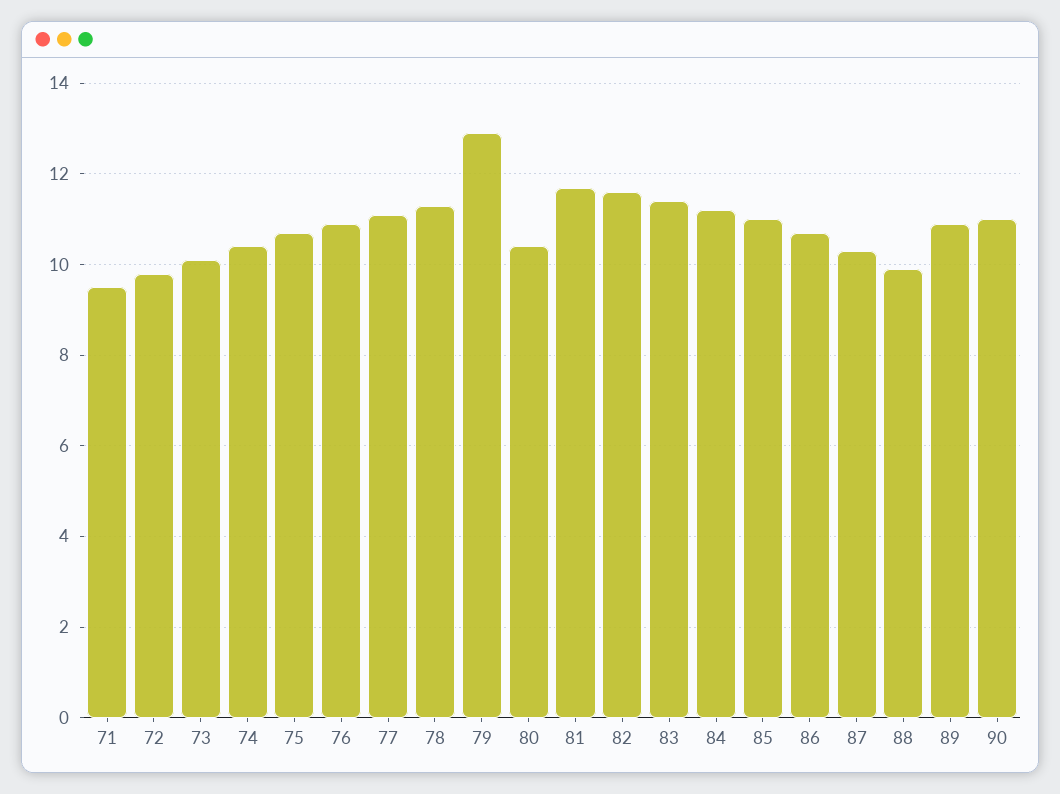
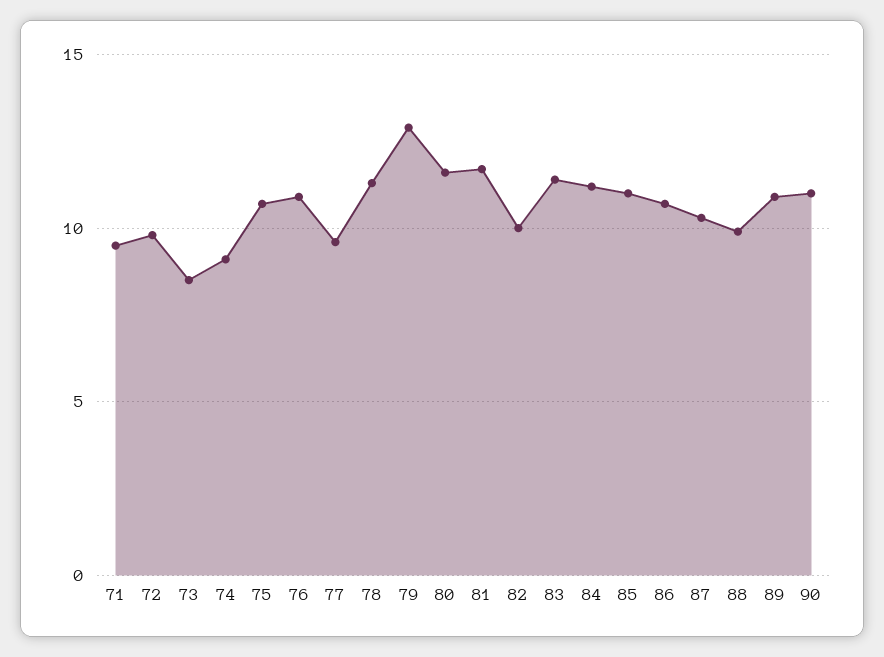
73: 10 -> 8.5
74: 10.5 -> 9
77: 11 -> 9.5
80: 10.5 -> 11.5
82: 11.5 -> 10

